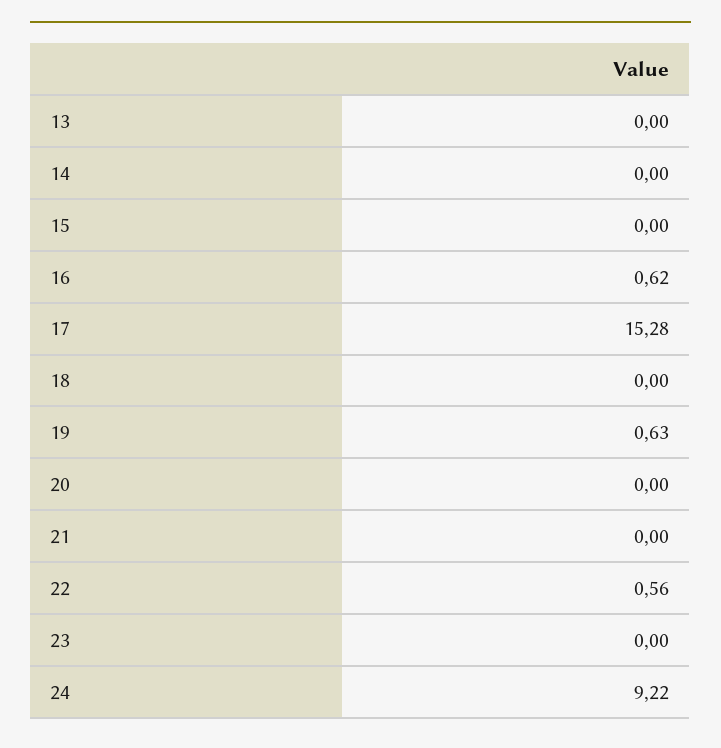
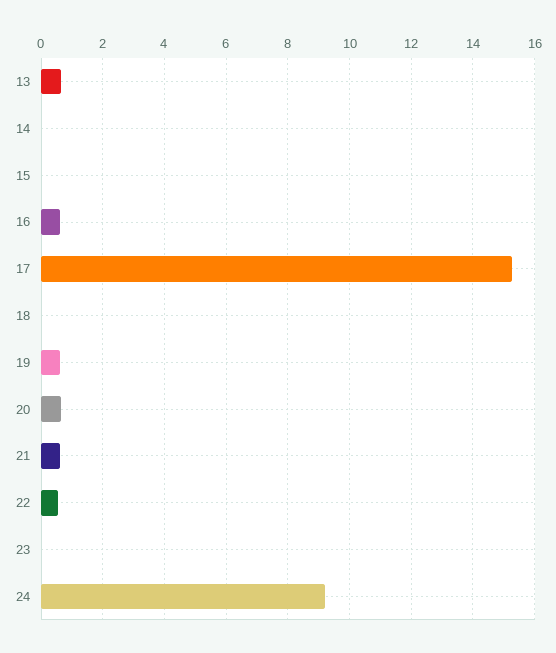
13: 0 -> 0.6
20: 0 -> 0.6
21: 0 -> 0.6

